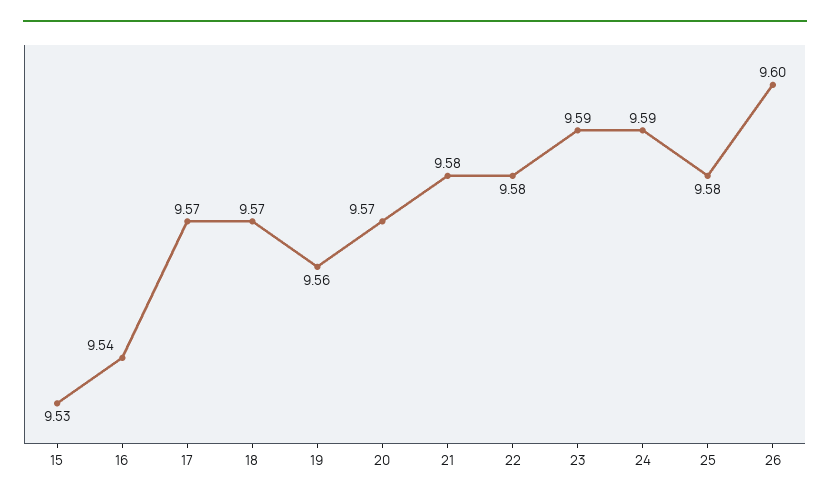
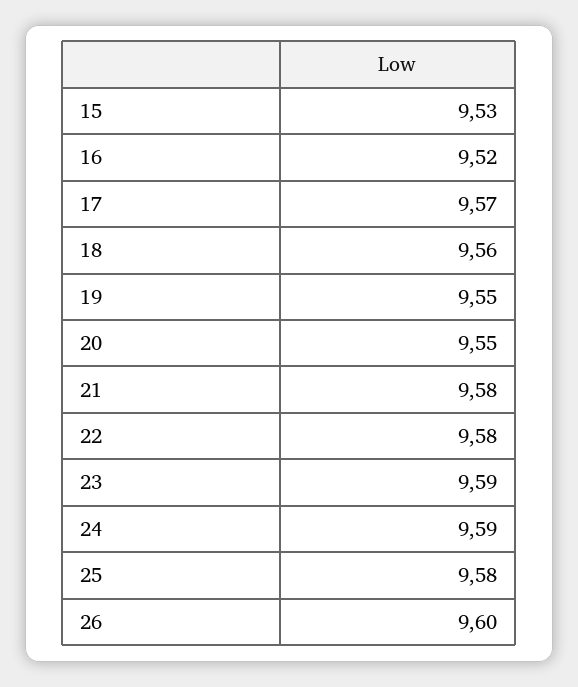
16: 9.54 -> 9.52
18: 9.57 -> 9.56
19: 9.56 -> 9.55
20: 9.57 -> 9.55

